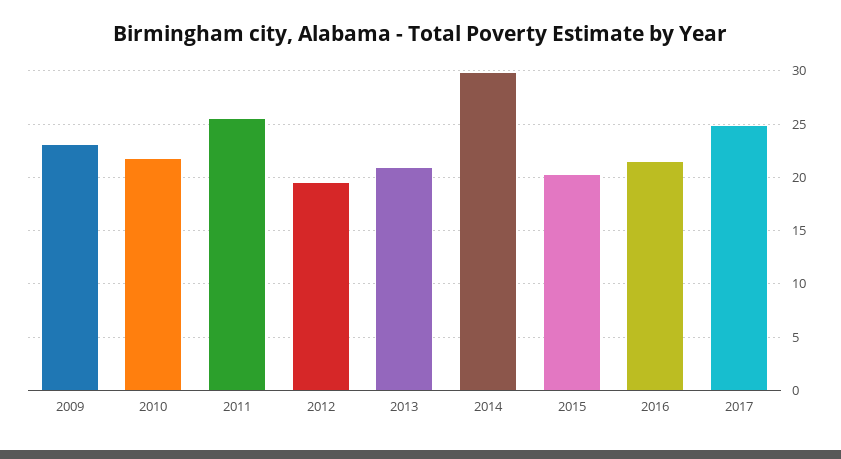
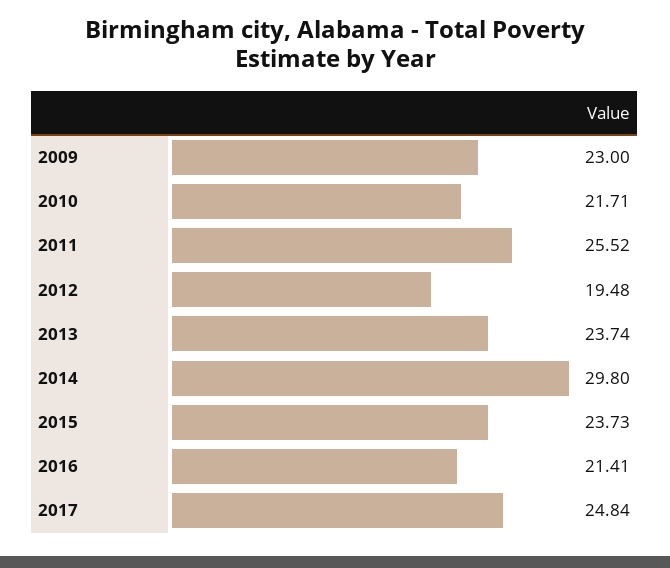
2013: 21 -> 23.74
2015: 20 -> 23.73

